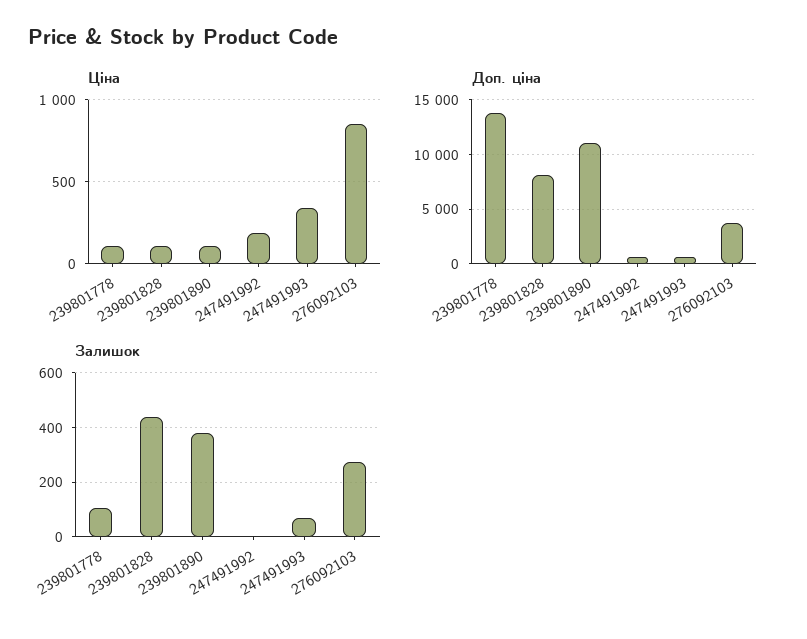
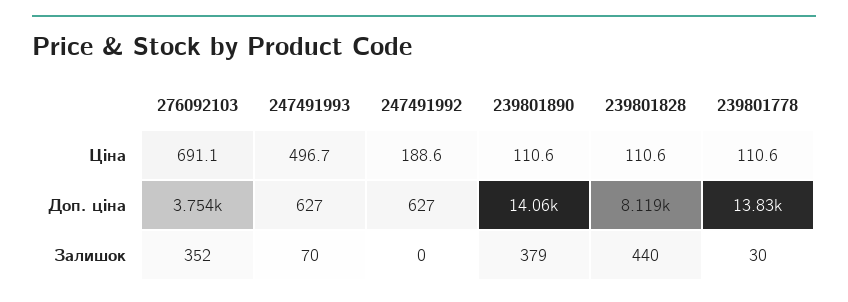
Ціна, 247491993: 350 -> 496.7
Ціна, 276092103: 850 -> 691.1
Доп. ціна, 239801890: 11000 -> 14060
Залишок, 239801778: 100 -> 30
Залишок, 276092103: 275 -> 352

